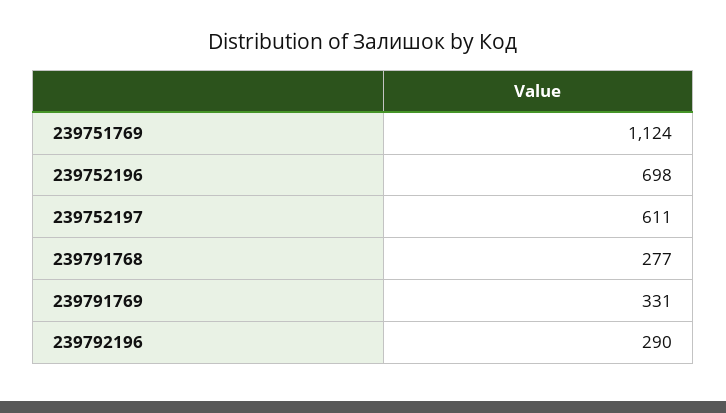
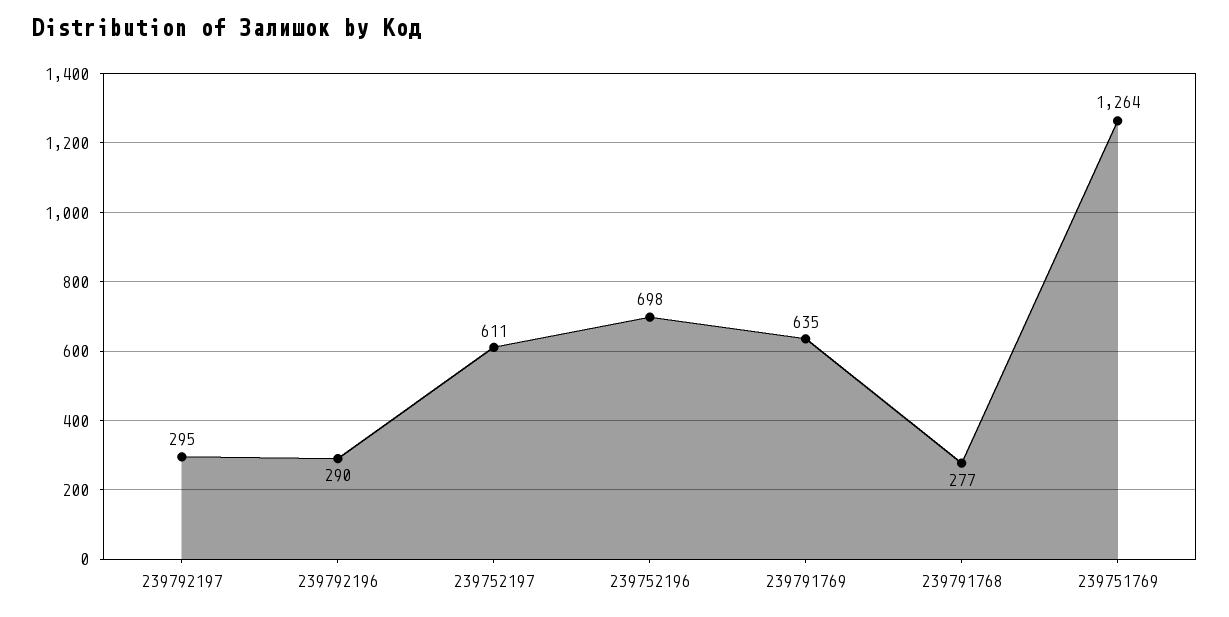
239751769: 1124 -> 1264
239791769: 331 -> 635
239792197: none -> 295

